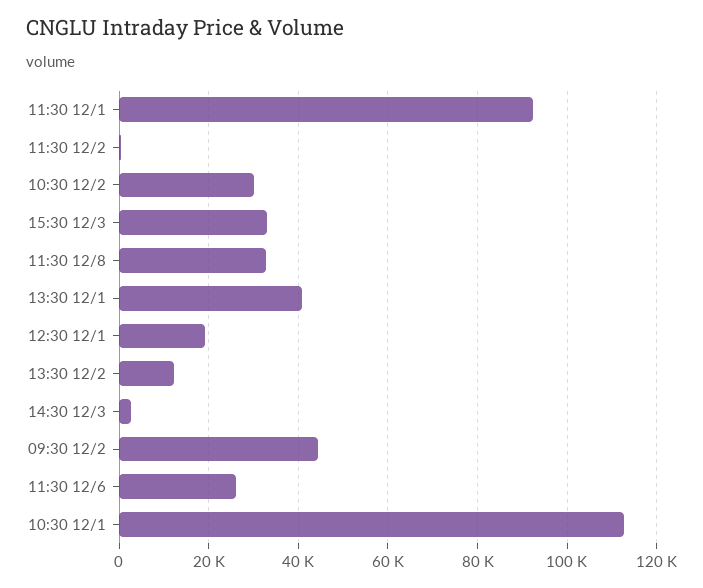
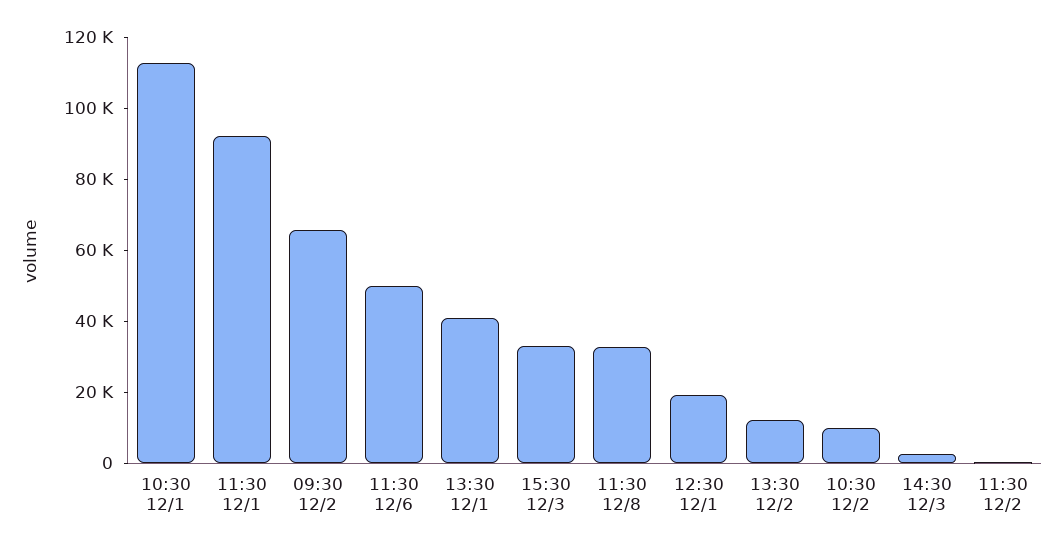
10:30 12/2: 30000 -> 10000
09:30 12/2: 44000 -> 65000
11:30 12/6: 26000 -> 50000

